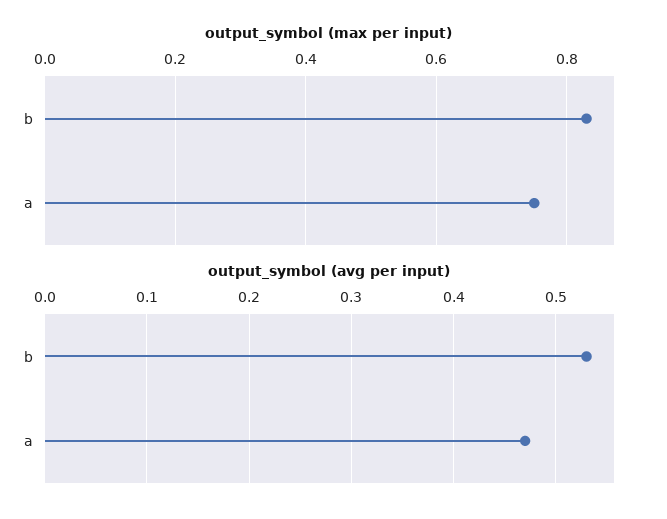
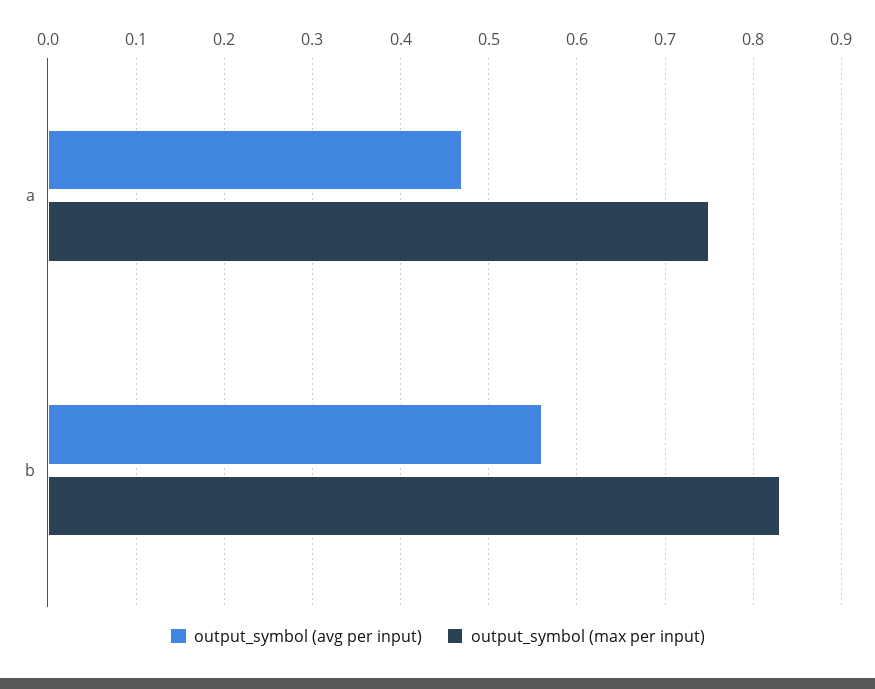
output_symbol (avg per input), b: 0.53 -> 0.56

